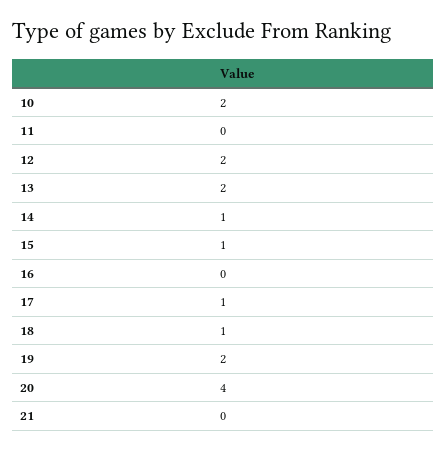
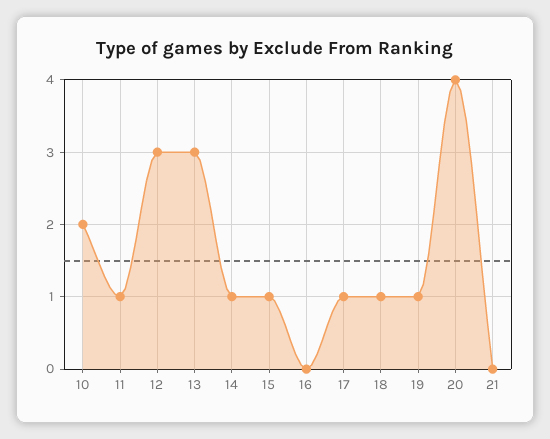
11: 0 -> 1
12: 2 -> 3
13: 2 -> 3
19: 2 -> 1

